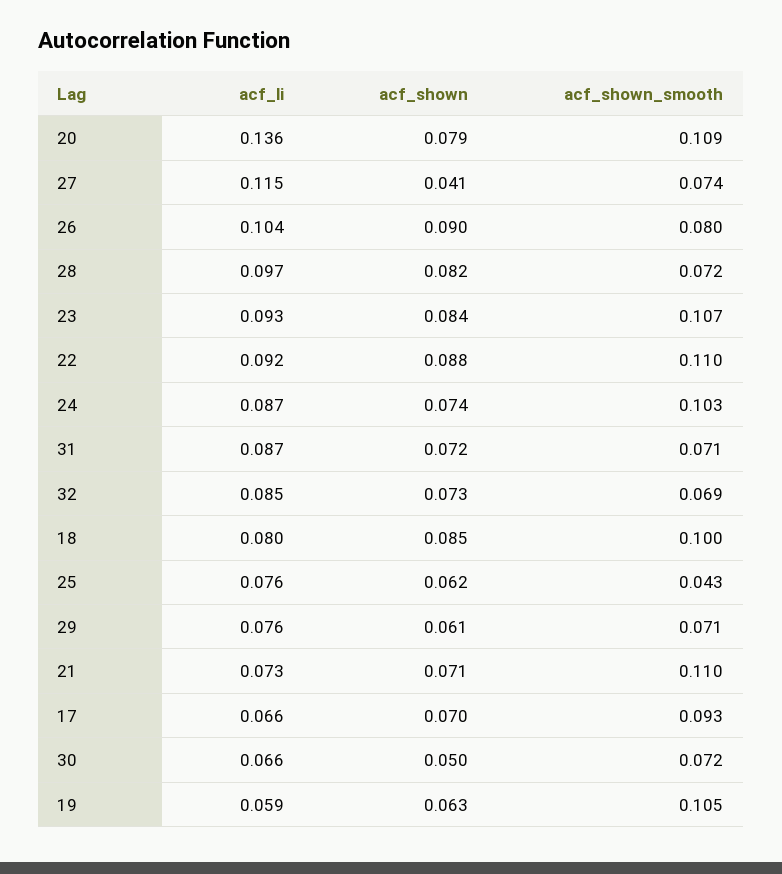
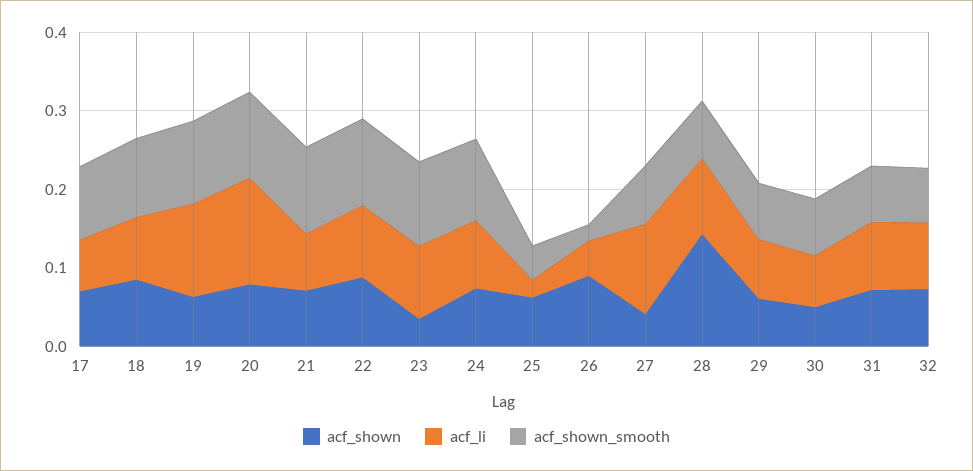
acf_li, 26: 0.104 -> 0.04
acf_shown_smooth, 26: 0.08 -> 0.02
acf_shown, 28: 0.082 -> 0.14
acf_shown, 23: 0.084 -> 0.04
acf_li, 25: 0.076 -> 0.02
acf_li, 19: 0.059 -> 0.12

